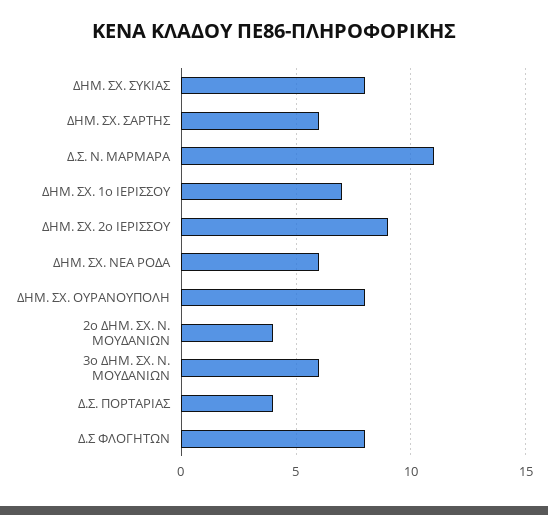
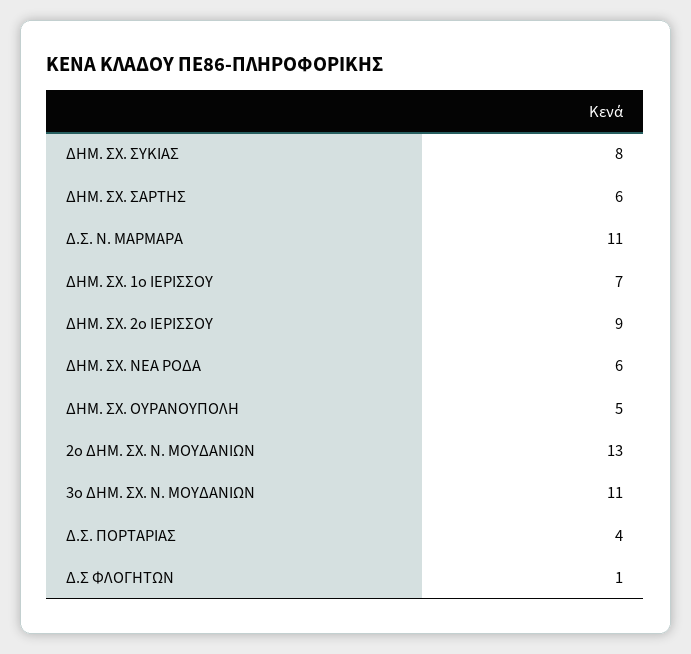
ΔΗΜ. ΣΧ. ΟΥΡΑΝΟΥΠΟΛΗ: 8 -> 5
2ο ΔΗΜ. ΣΧ. Ν. ΜΟΥΔΑΝΙΩΝ: 4 -> 13
3ο ΔΗΜ. ΣΧ. Ν. ΜΟΥΔΑΝΙΩΝ: 6 -> 11
Δ.Σ ΦΛΟΓΗΤΩΝ: 8 -> 1

